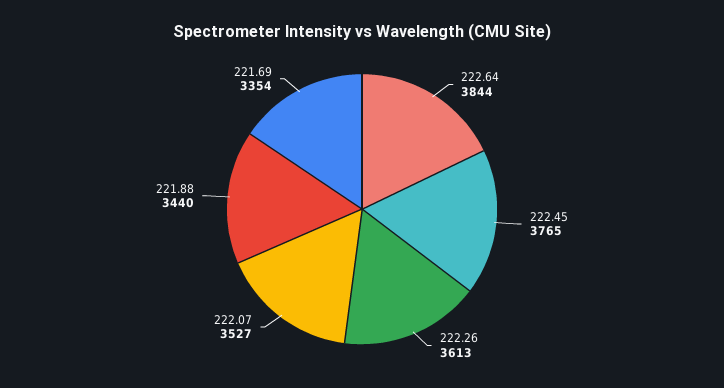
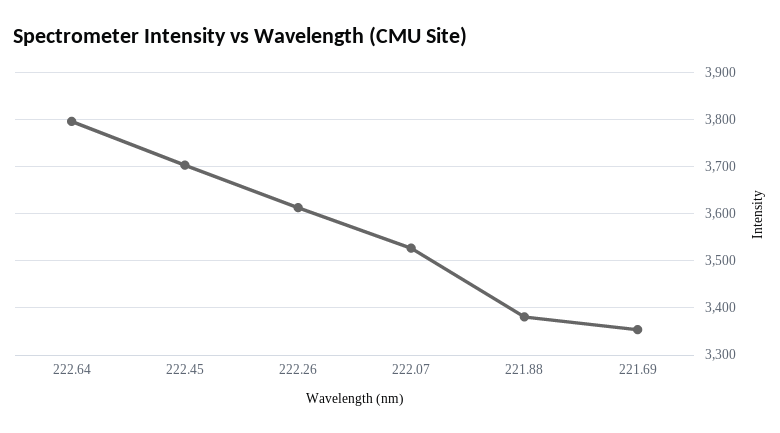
222.64: 3844 -> 3800
222.45: 3765 -> 3700
221.88: 3440 -> 3380

